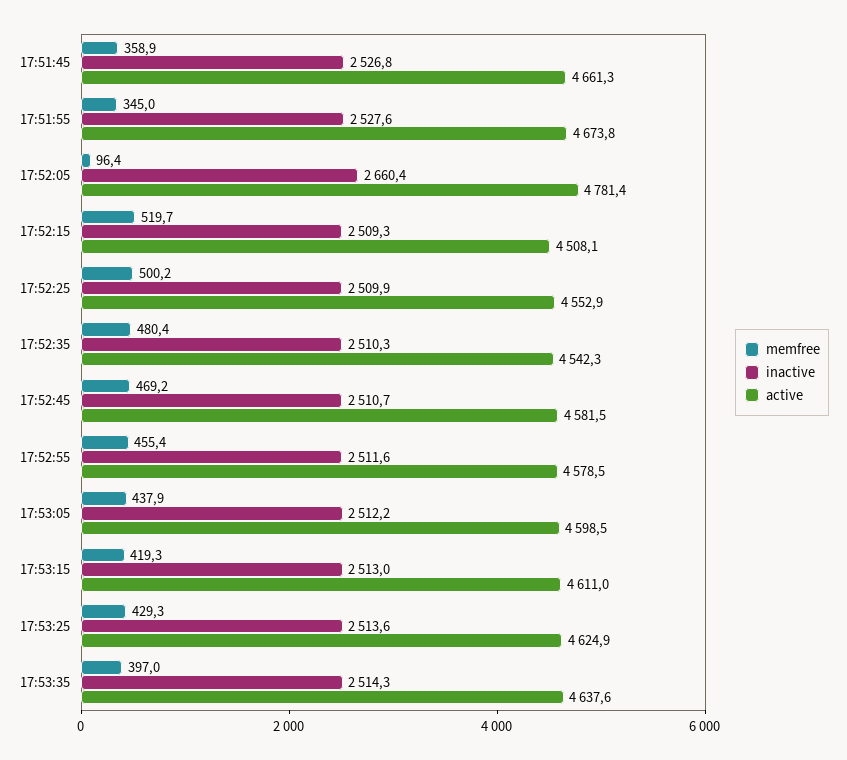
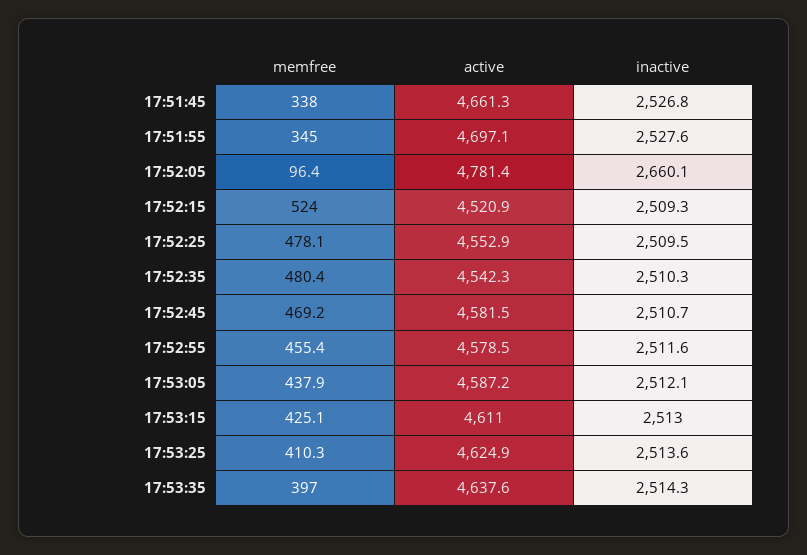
memfree, 17:51:45: 358.9 -> 338
active, 17:51:55: 4673.8 -> 4697.1
inactive, 17:52:05: 2660.4 -> 2660.1
memfree, 17:52:15: 519.7 -> 524
active, 17:52:15: 4508.1 -> 4520.9
memfree, 17:52:25: 500.2 -> 478.1
inactive, 17:52:25: 2509.9 -> 2509.5
inactive, 17:53:05: 2512.2 -> 2512.1
active, 17:53:05: 4598.5 -> 4587.2
memfree, 17:53:15: 419.3 -> 425.1
memfree, 17:53:25: 429.3 -> 410.3

